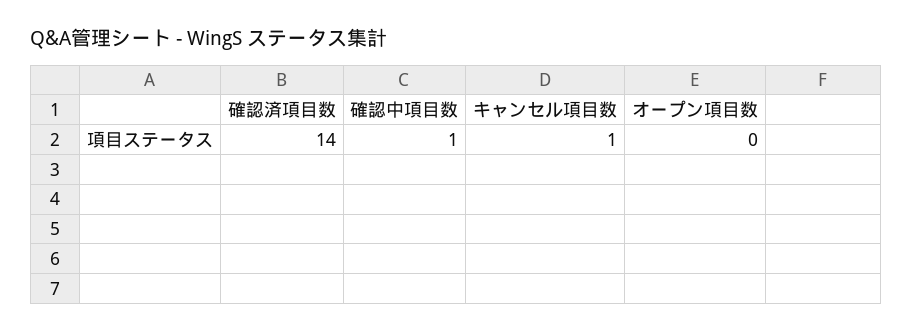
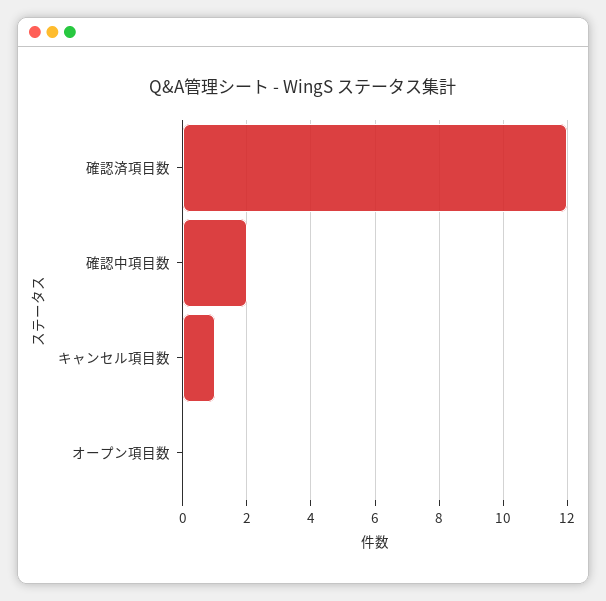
確認済項目数: 14 -> 12
確認中項目数: 1 -> 2

